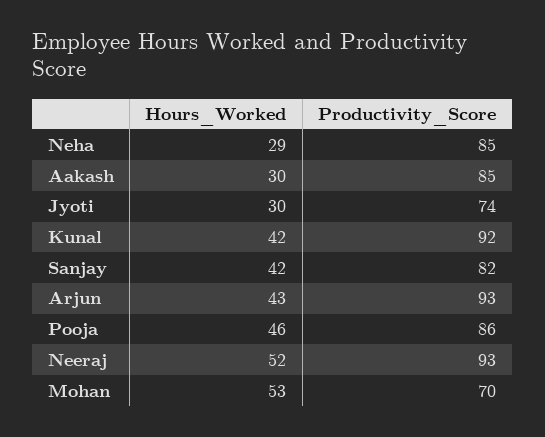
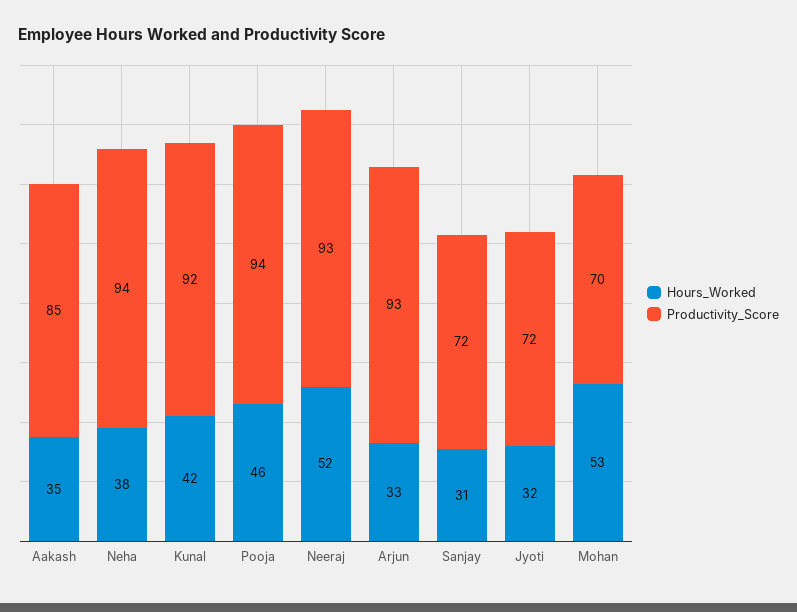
Hours_Worked, Neha: 29 -> 38
Productivity_Score, Neha: 85 -> 94
Hours_Worked, Aakash: 30 -> 35
Hours_Worked, Jyoti: 30 -> 32
Productivity_Score, Jyoti: 74 -> 72
Hours_Worked, Sanjay: 42 -> 31
Productivity_Score, Sanjay: 82 -> 72
Hours_Worked, Arjun: 43 -> 33
Productivity_Score, Pooja: 86 -> 94

